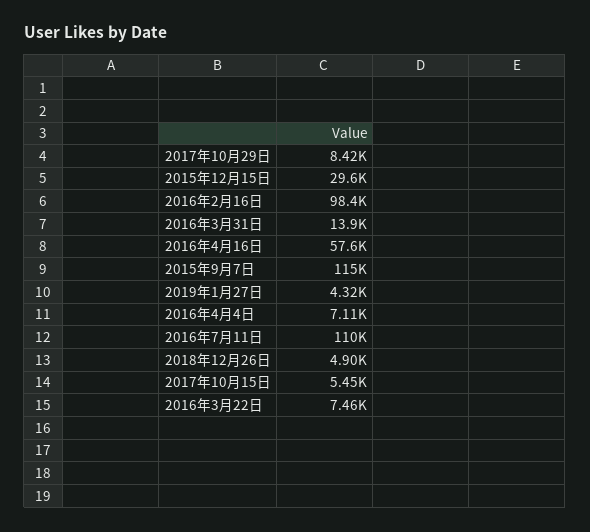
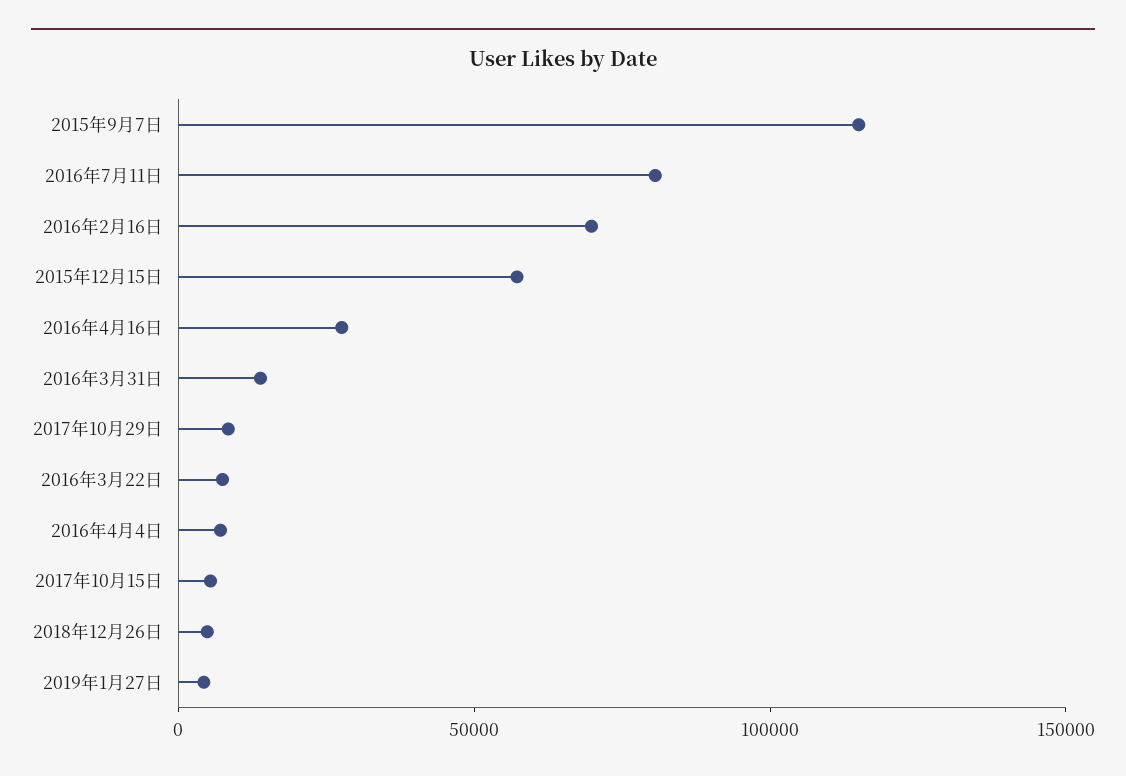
2015年12月15日: 29600 -> 60000
2016年2月16日: 98400 -> 70000
2016年4月16日: 57600 -> 30000
2016年7月11日: 110000 -> 80000

